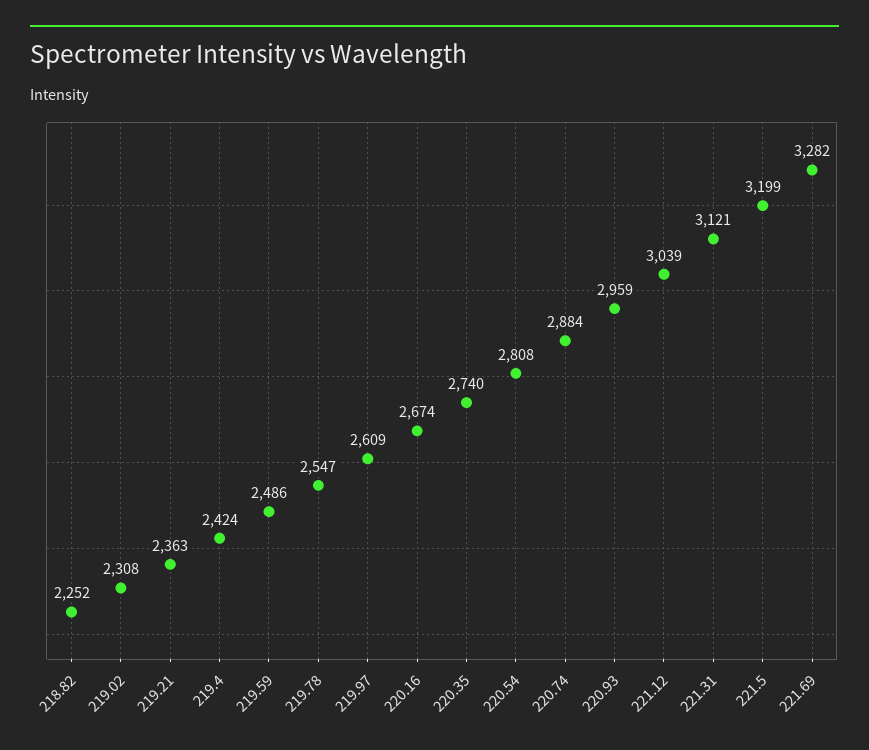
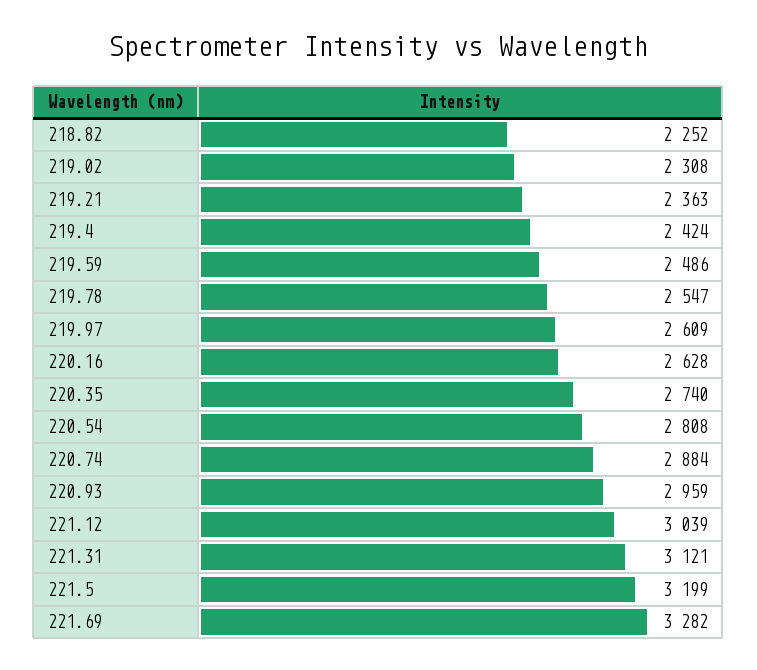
220.16: 2674 -> 2628

